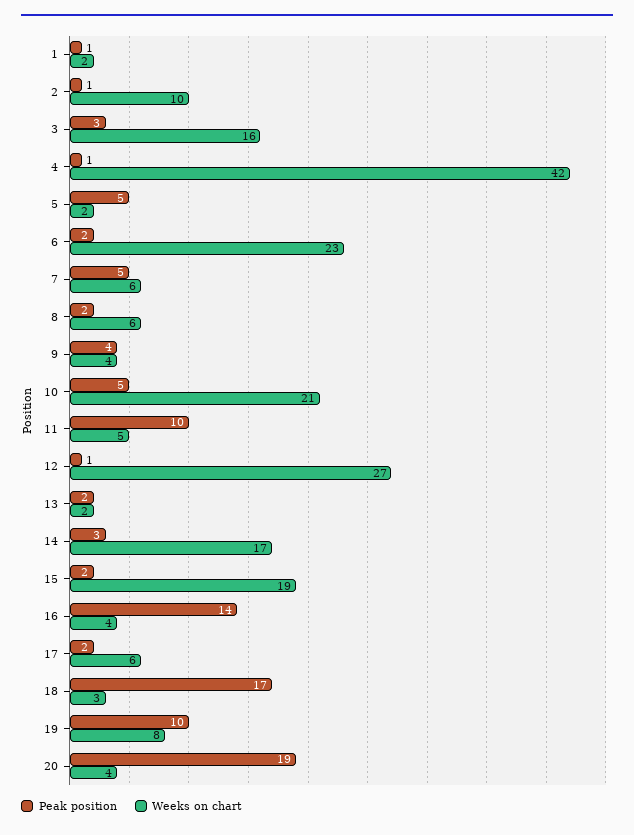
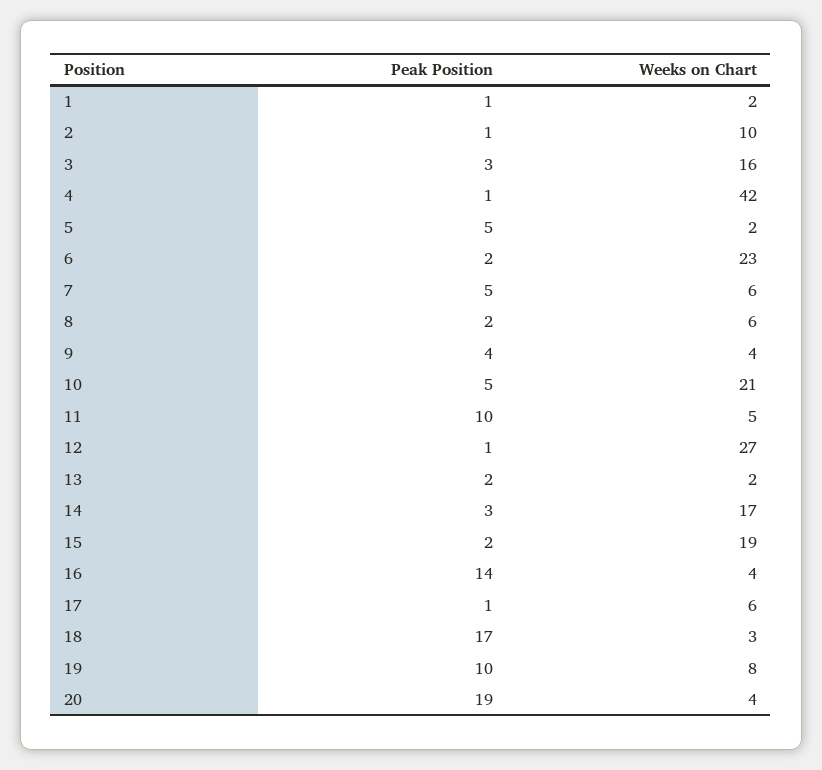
Peak position, 17: 2 -> 1

